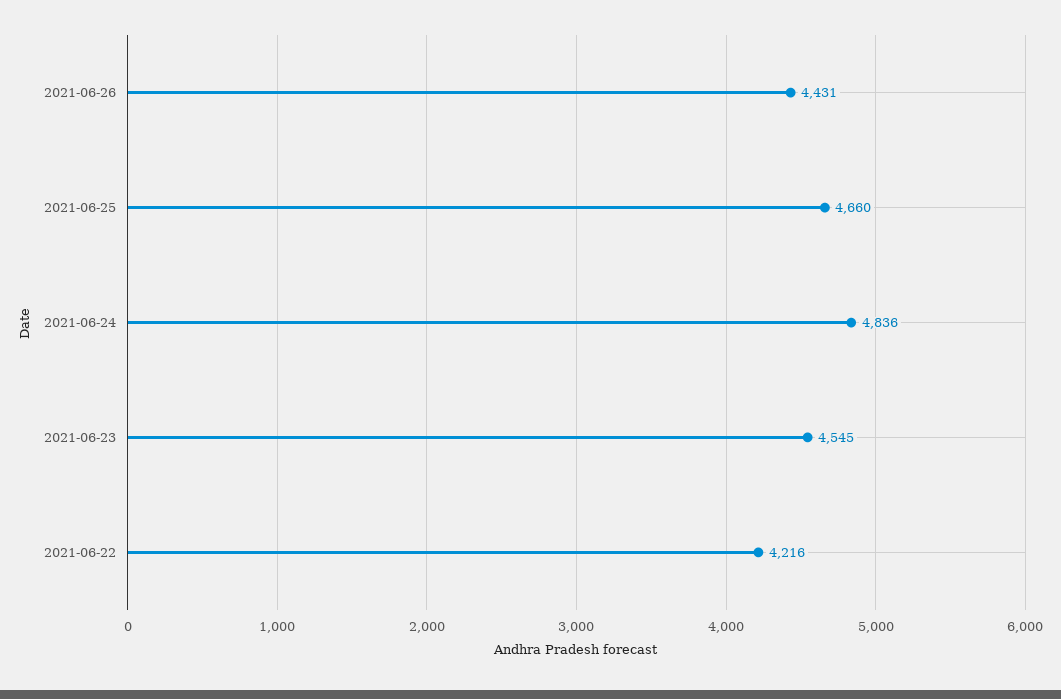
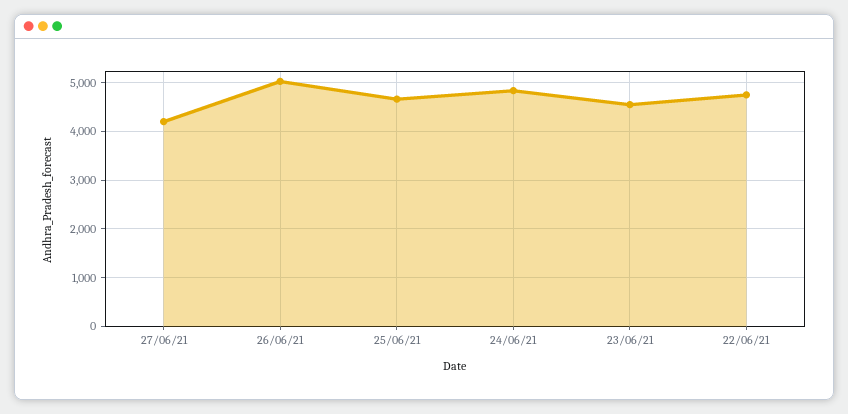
2021-06-26: 4431 -> 5000
2021-06-22: 4216 -> 4800
27/06/21: none -> 4200

